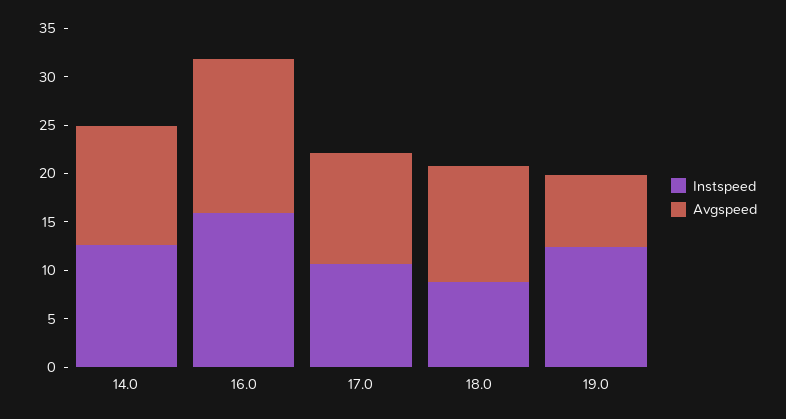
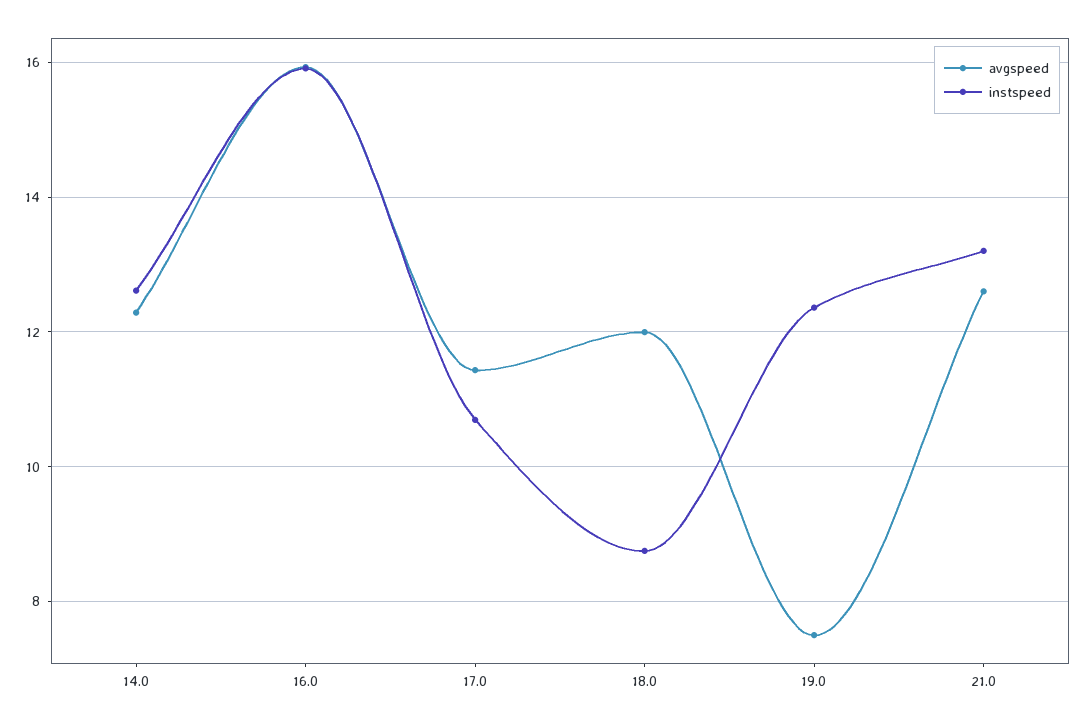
Avgspeed, 21.0: none -> 12.6
Instspeed, 21.0: none -> 13.2

